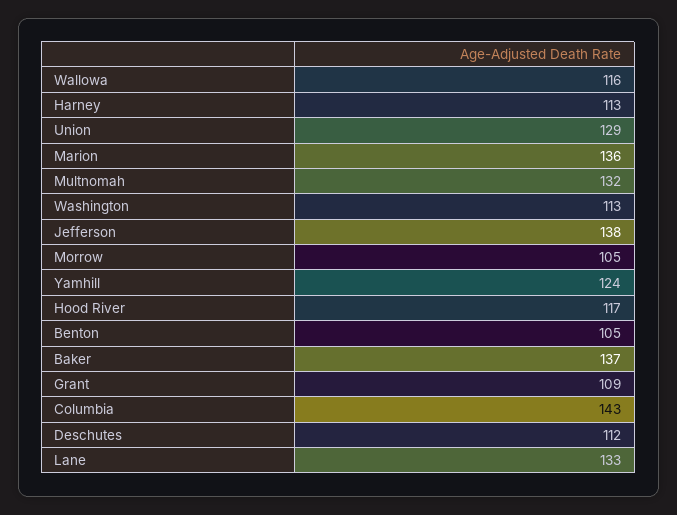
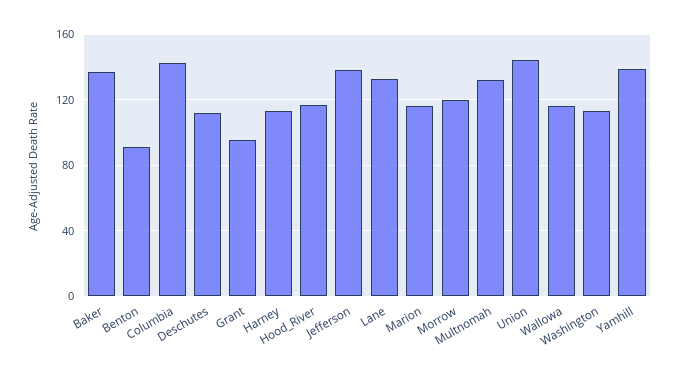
Union: 129 -> 145
Marion: 136 -> 115
Morrow: 105 -> 120
Yamhill: 124 -> 140
Benton: 105 -> 90
Grant: 109 -> 95

